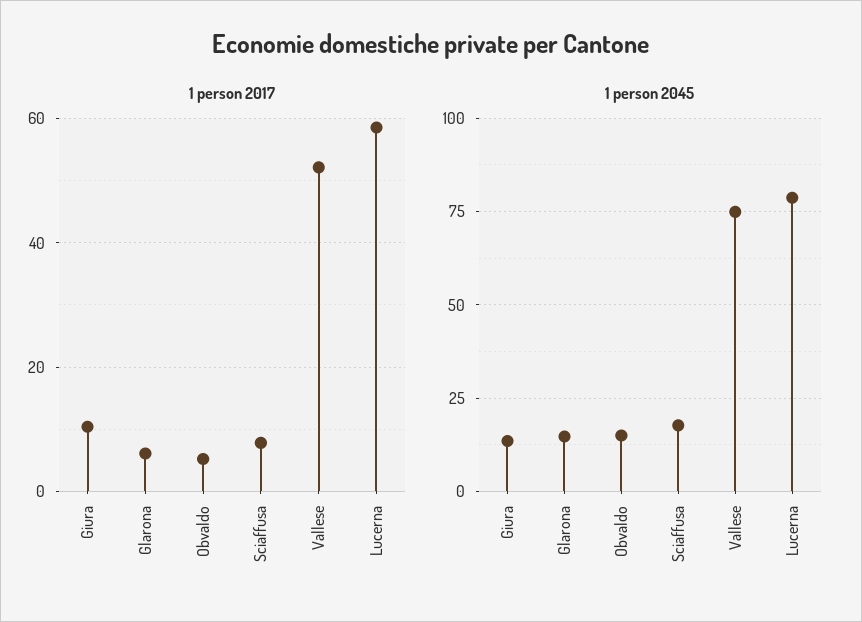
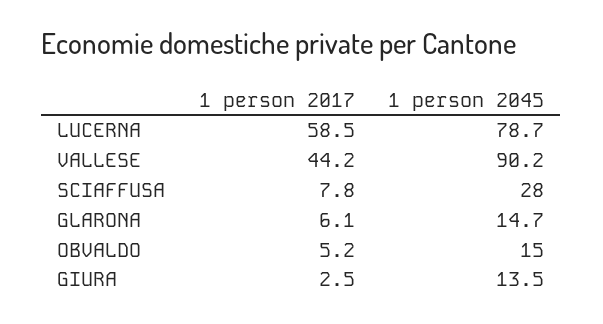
1 person 2017, Giura: 10 -> 2.5
1 person 2017, Vallese: 52 -> 44.2
1 person 2045, Sciaffusa: 17.5 -> 28
1 person 2045, Vallese: 75 -> 90.2

